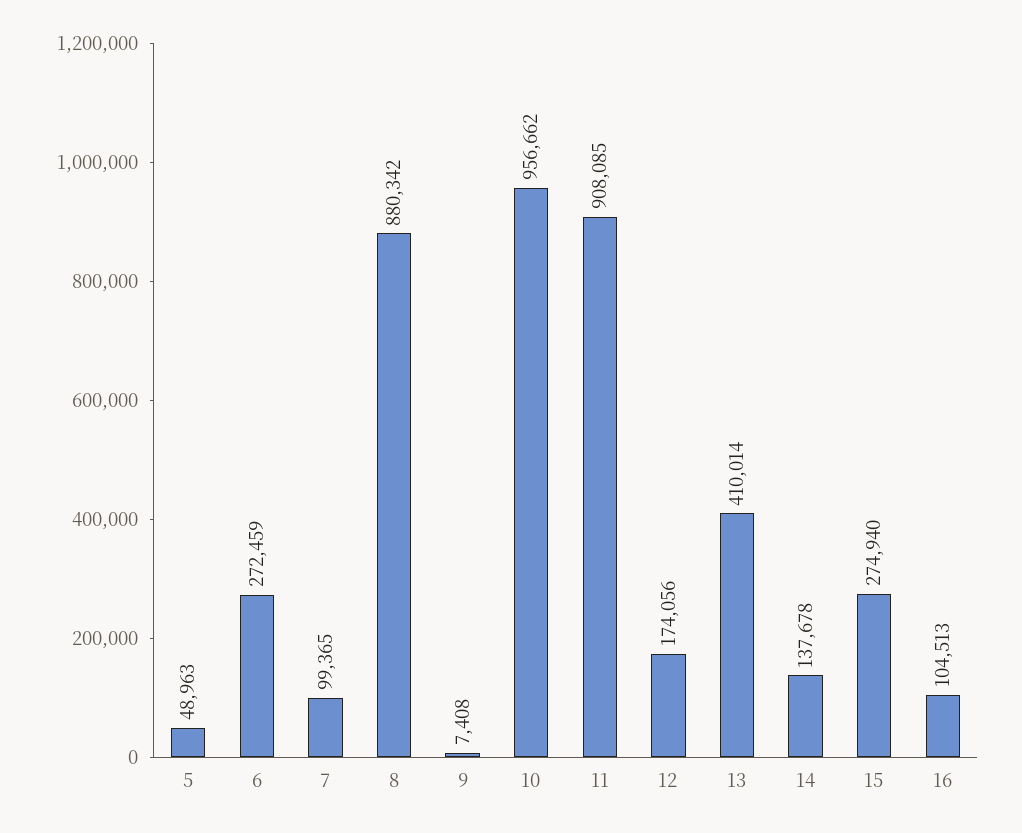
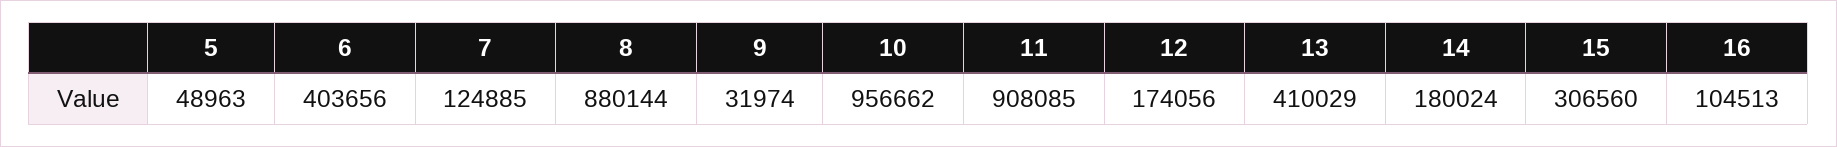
6: 272459 -> 403656
7: 99365 -> 124885
8: 880342 -> 880144
9: 7408 -> 31974
13: 410014 -> 410029
14: 137678 -> 180024
15: 274940 -> 306560

